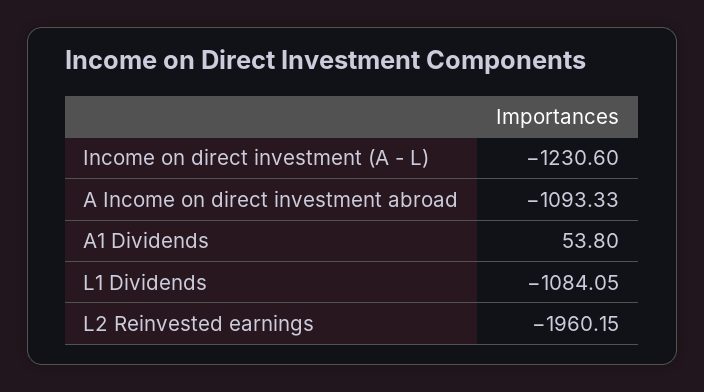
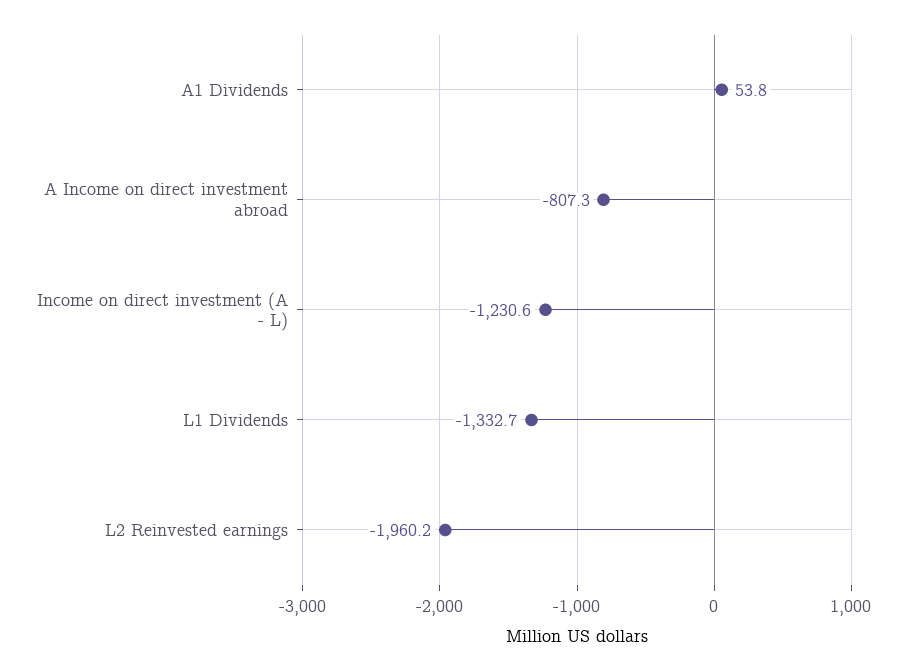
A Income on direct investment abroad: -1093.33 -> -807.3
L1 Dividends: -1084.05 -> -1332.7

